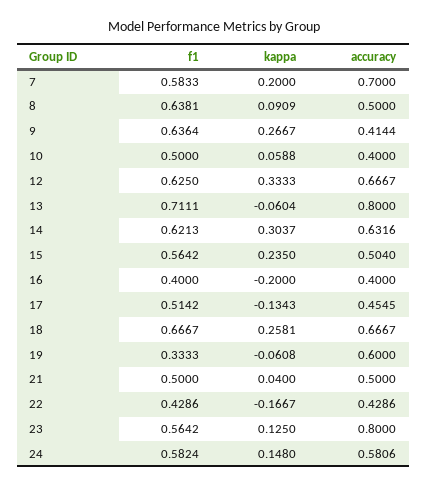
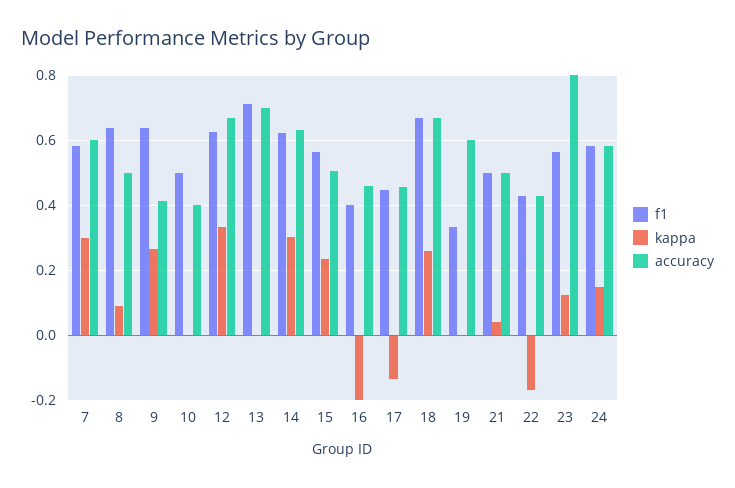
kappa, 7: 0.2 -> 0.3
accuracy, 7: 0.7 -> 0.6
kappa, 10: 0.0588 -> 0
kappa, 13: -0.0604 -> 0
accuracy, 13: 0.8 -> 0.7
accuracy, 16: 0.4 -> 0.46
f1, 17: 0.5142 -> 0.44
kappa, 19: -0.0608 -> 0

